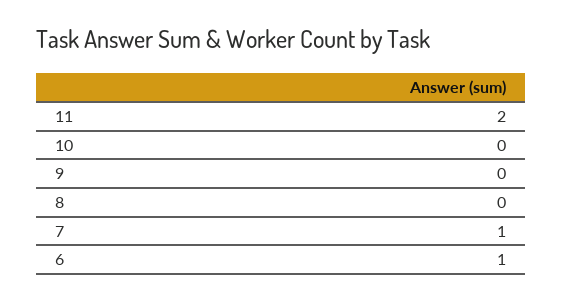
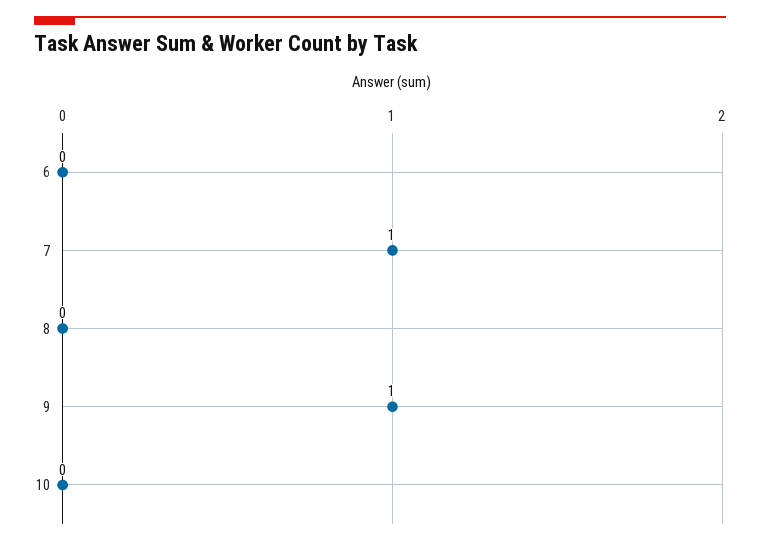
11: 2 -> none
9: 0 -> 1
6: 1 -> 0

